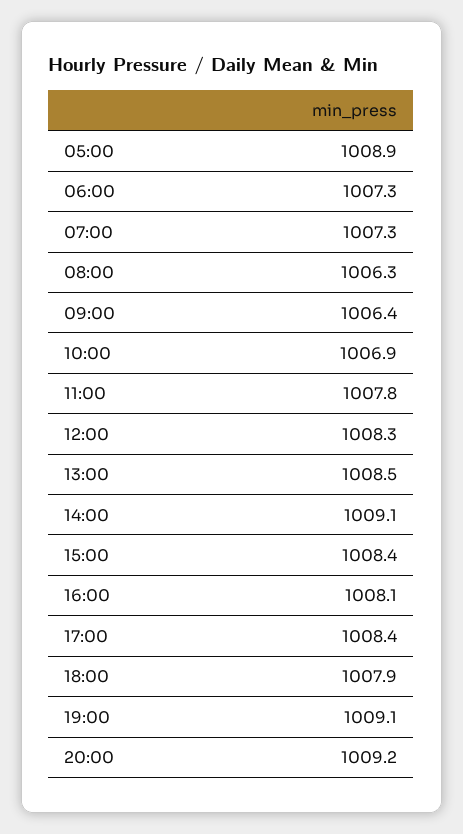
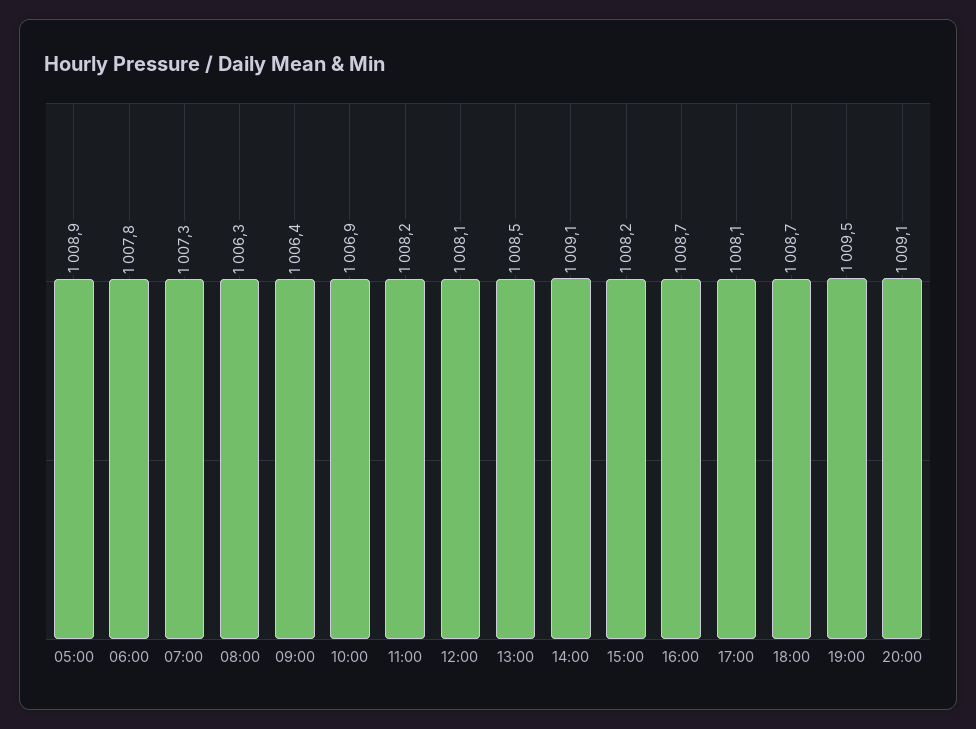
06:00: 1007.3 -> 1007.8
11:00: 1007.8 -> 1008.2
12:00: 1008.3 -> 1008.1
15:00: 1008.4 -> 1008.2
16:00: 1008.1 -> 1008.7
17:00: 1008.4 -> 1008.1
18:00: 1007.9 -> 1008.7
19:00: 1009.1 -> 1009.5
20:00: 1009.2 -> 1009.1

